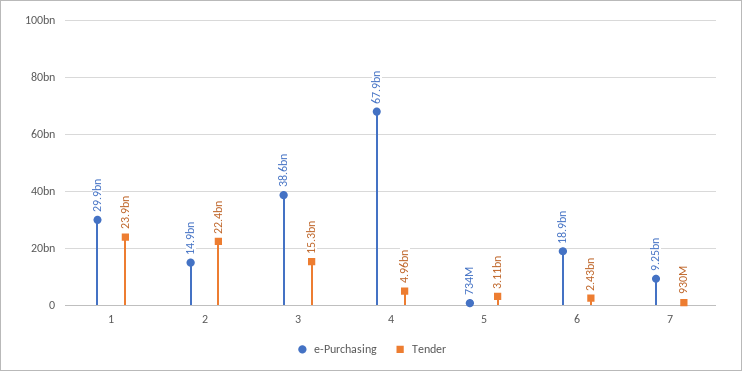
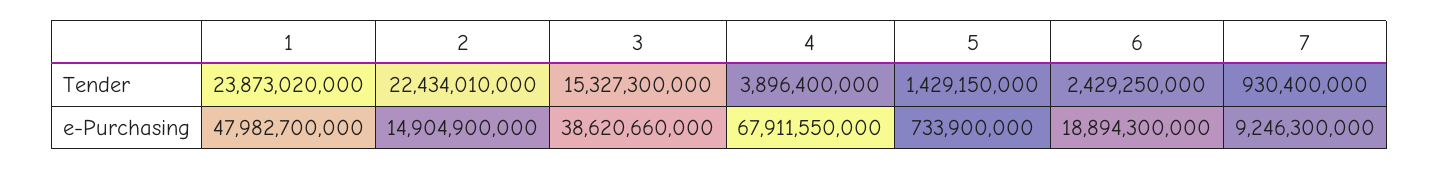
e-Purchasing, 1: 29900000000 -> 47982700000
Tender, 4: 4960000000 -> 3896400000
Tender, 5: 3110000000 -> 1429150000

